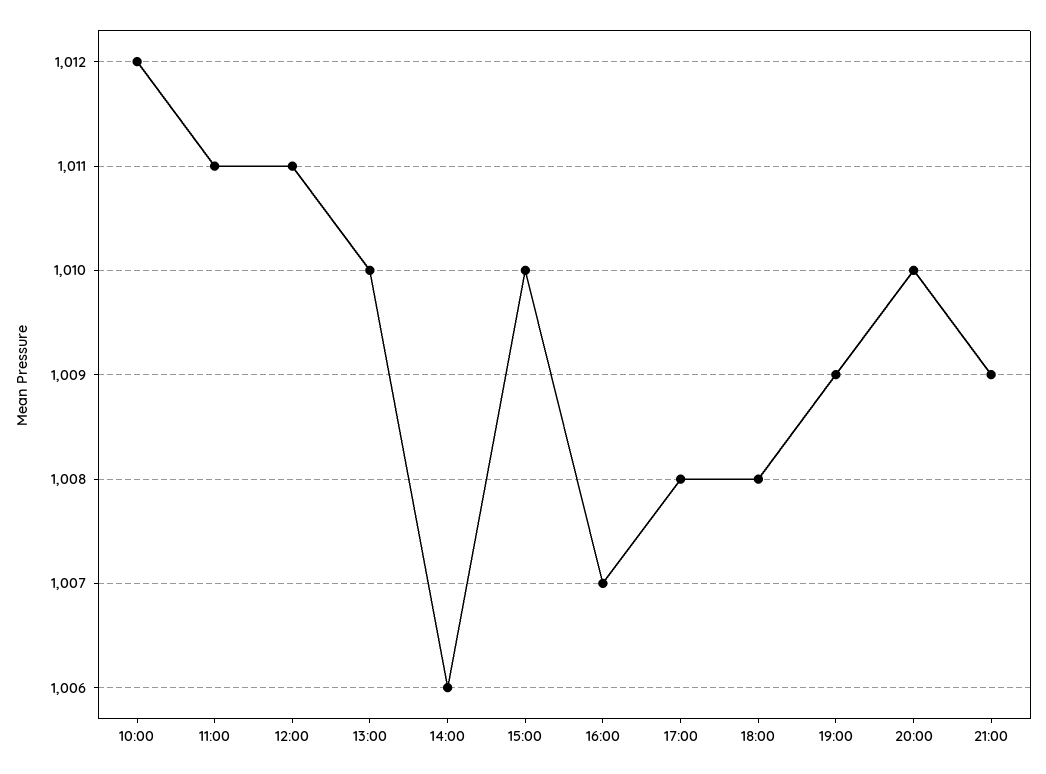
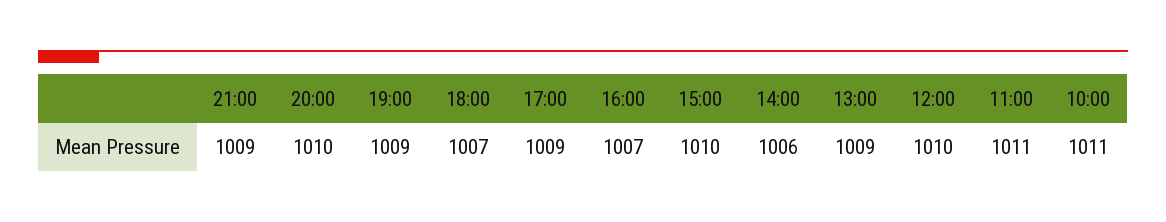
10:00: 1012 -> 1011
12:00: 1011 -> 1010
13:00: 1010 -> 1009
17:00: 1008 -> 1009
18:00: 1008 -> 1007

